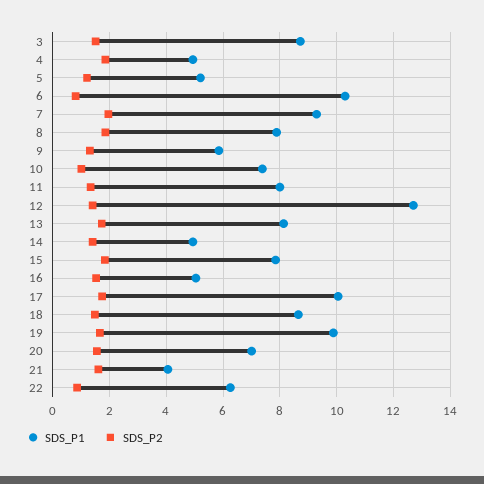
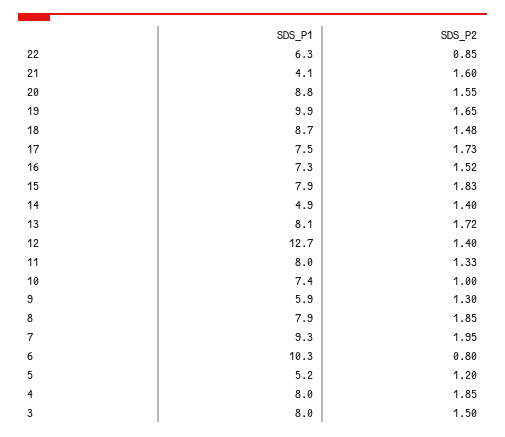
SDS_P1, 3: 8.75 -> 8
SDS_P1, 4: 5 -> 8
SDS_P1, 16: 5 -> 7.3
SDS_P1, 17: 10 -> 7.5
SDS_P1, 20: 7 -> 8.8

